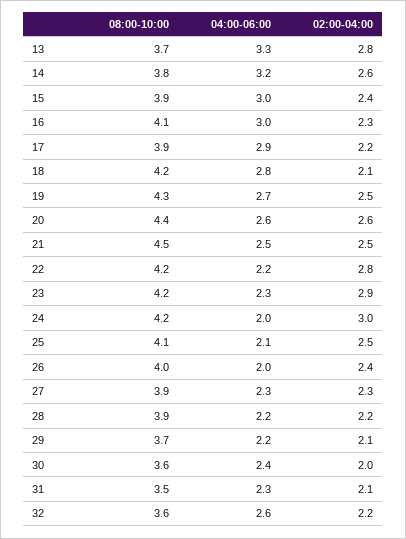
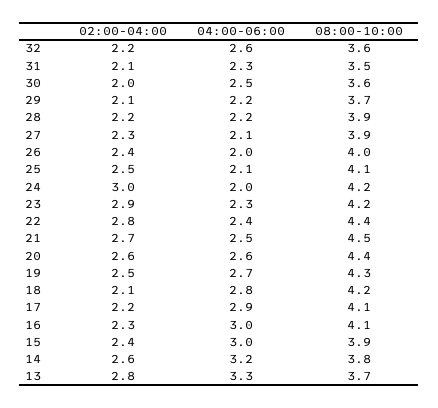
08:00-10:00, 17: 3.9 -> 4.1
02:00-04:00, 21: 2.5 -> 2.7
08:00-10:00, 22: 4.2 -> 4.4
04:00-06:00, 22: 2.2 -> 2.4
04:00-06:00, 27: 2.3 -> 2.1
04:00-06:00, 30: 2.4 -> 2.5

